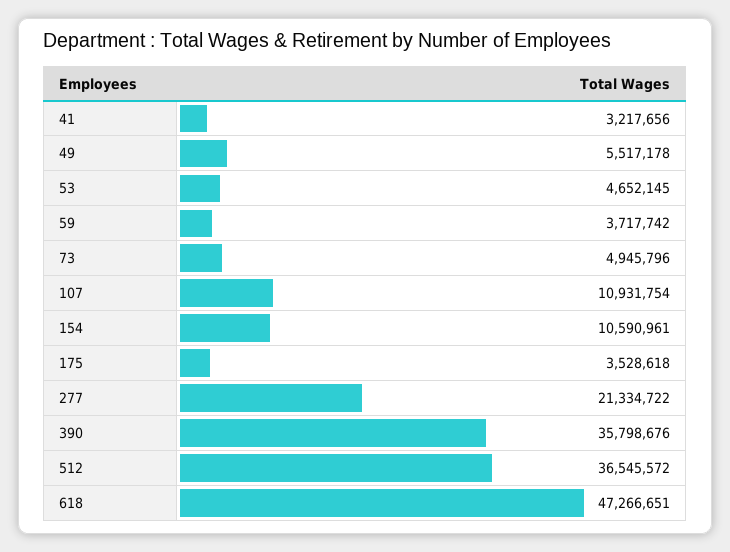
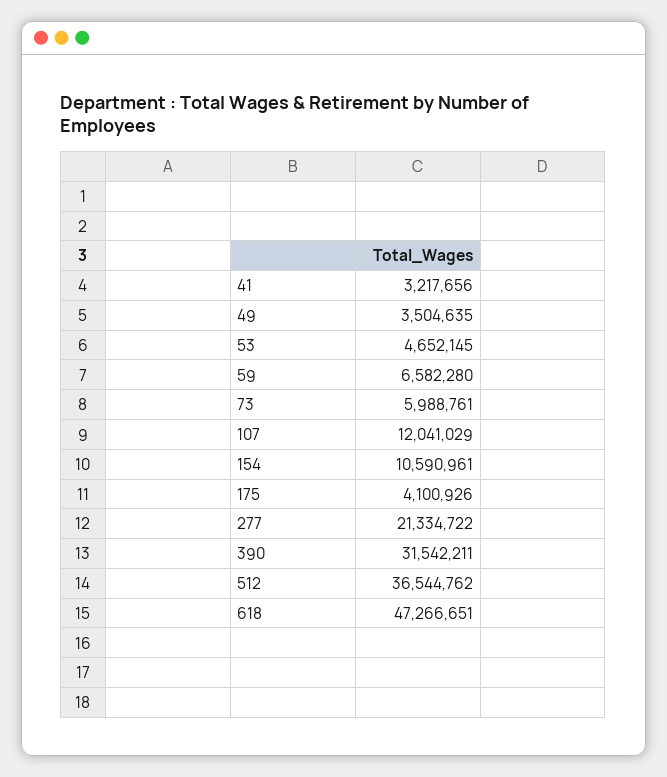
49: 5517178 -> 3504635
59: 3717742 -> 6582280
73: 4945796 -> 5988761
107: 10931754 -> 12041029
175: 3528618 -> 4100926
390: 35798676 -> 31542211
512: 36545572 -> 36544762

